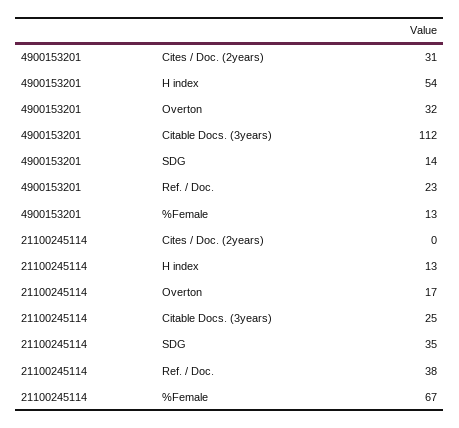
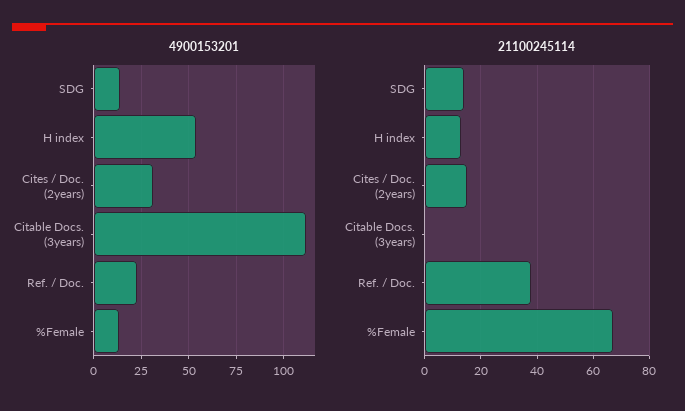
4900153201, Overton: 32 -> none
21100245114, Cites / Doc. (2years): 0 -> 15
21100245114, Overton: 17 -> none
21100245114, Citable Docs. (3years): 25 -> 0
21100245114, SDG: 35 -> 15

